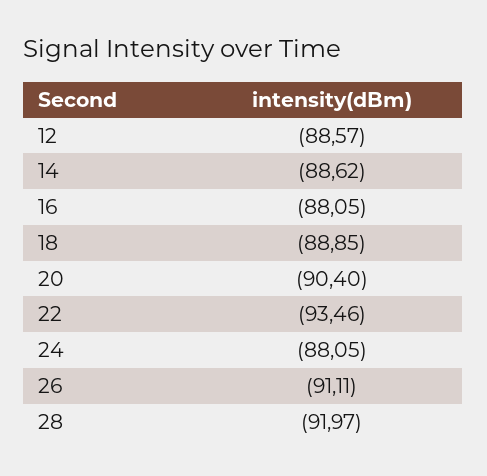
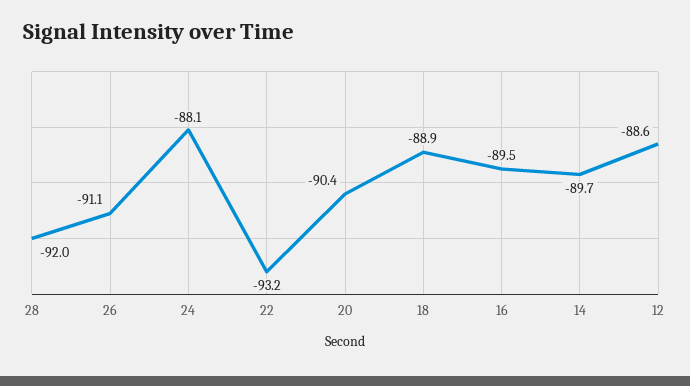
14: -88.62 -> -89.7
16: -88.05 -> -89.5
22: -93.46 -> -93.2

